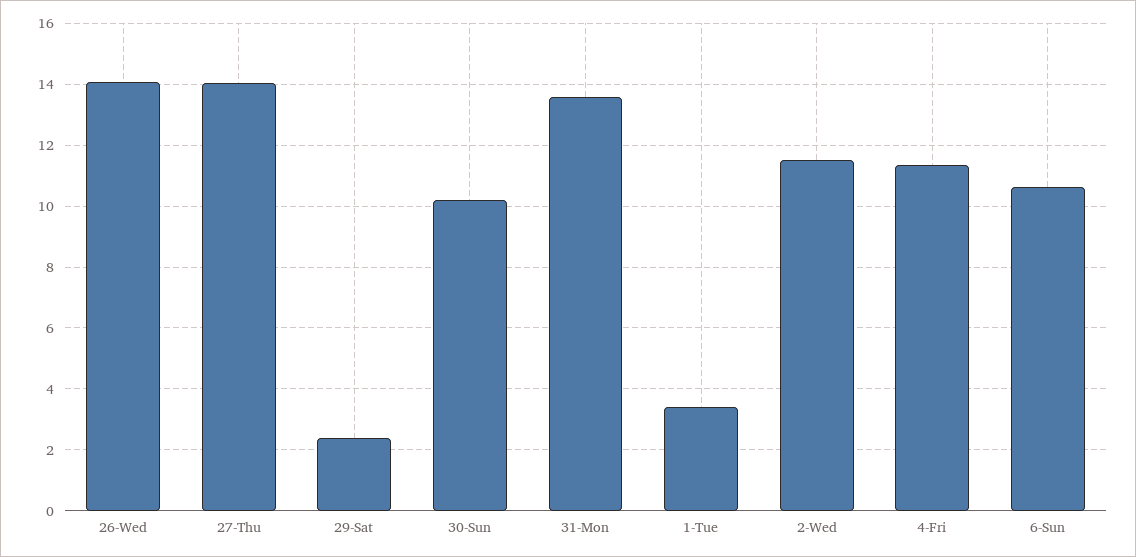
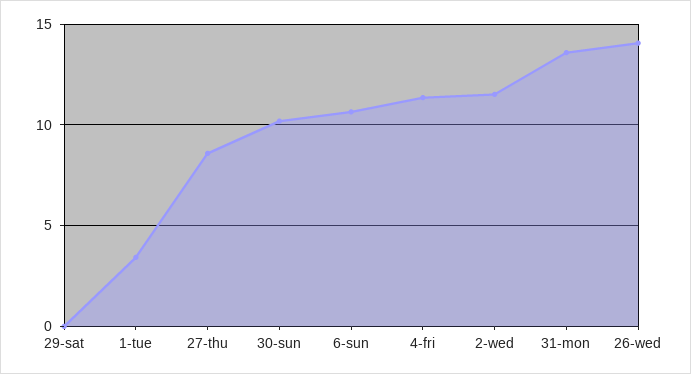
27-Thu: 14 -> 8.5
29-Sat: 2.4 -> 0

